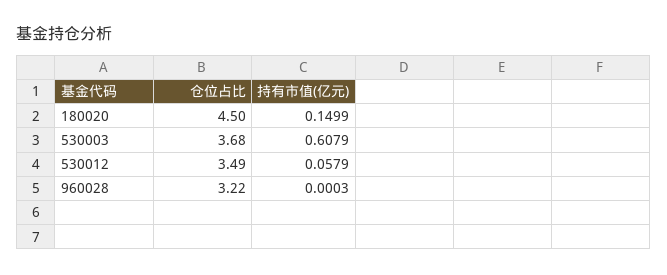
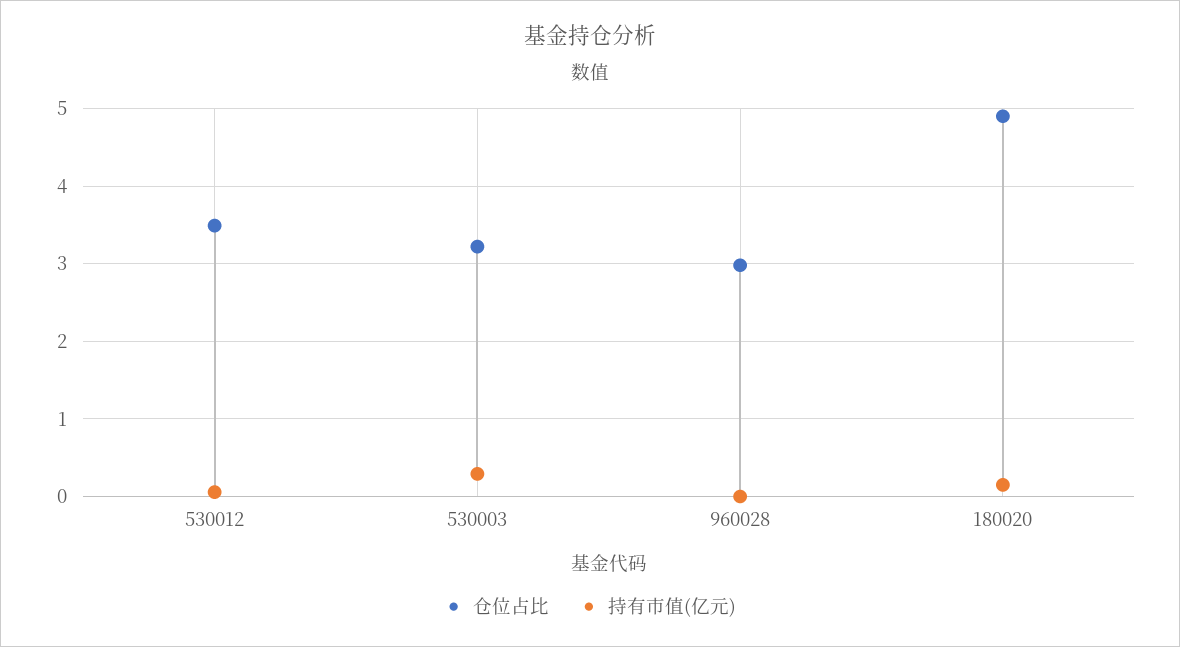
仓位占比, 180020: 4.5 -> 4.9
仓位占比, 530003: 3.68 -> 3.2
持有市值(亿元), 530003: 0.6079 -> 0.3
仓位占比, 960028: 3.22 -> 3

